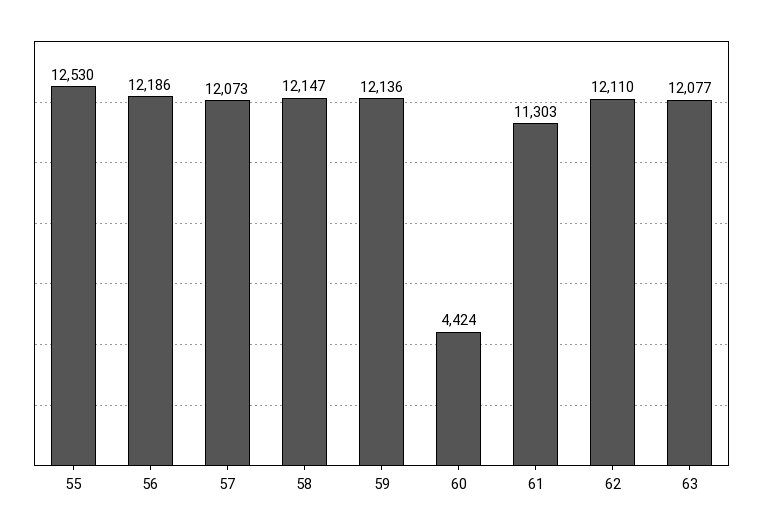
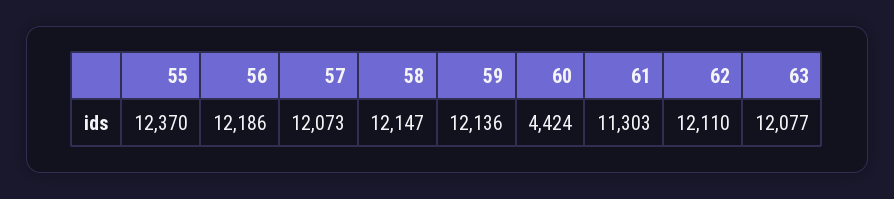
55: 12530 -> 12370

